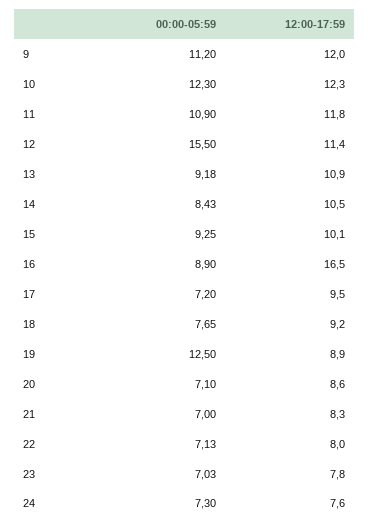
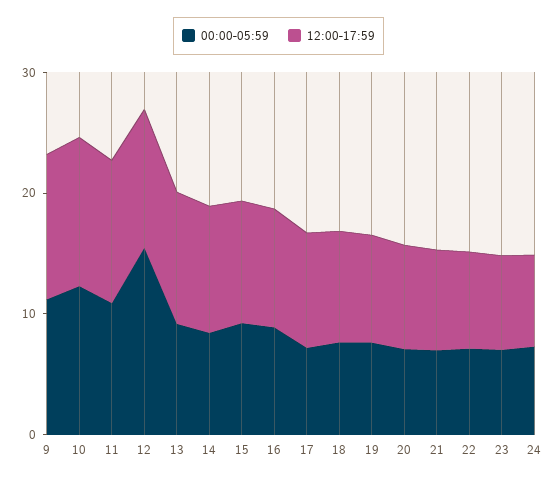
12:00-17:59, 16: 16.5 -> 10
00:00-05:59, 19: 12.5 -> 8

